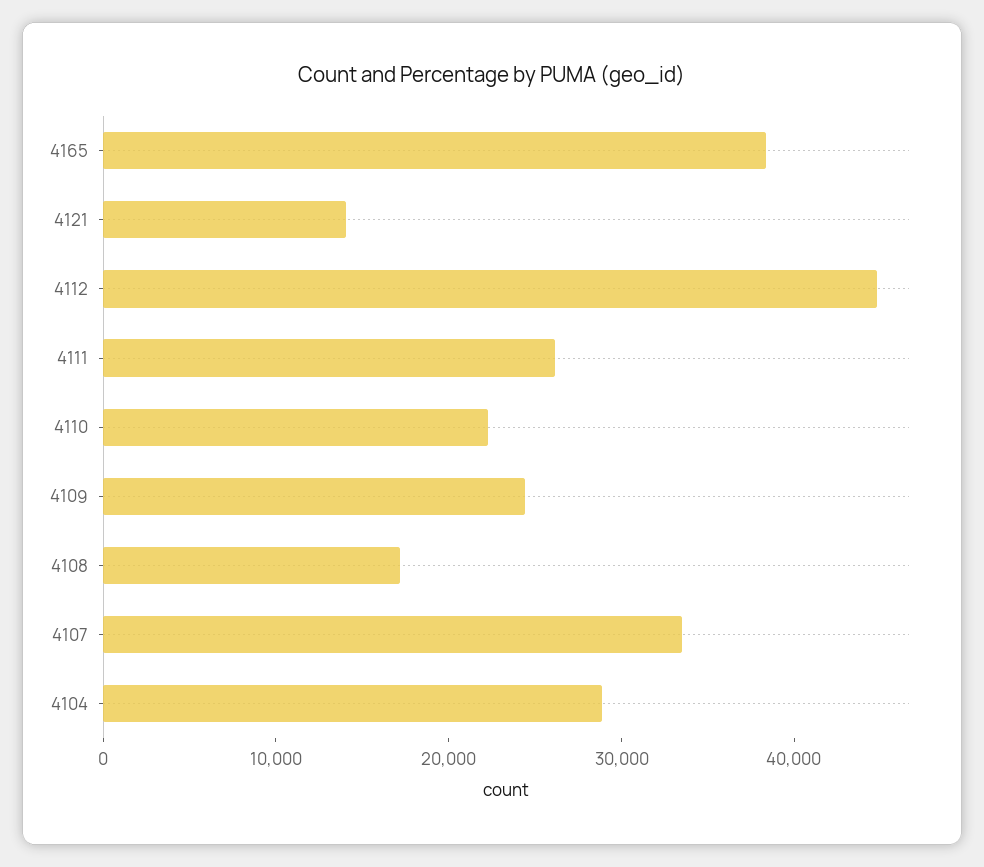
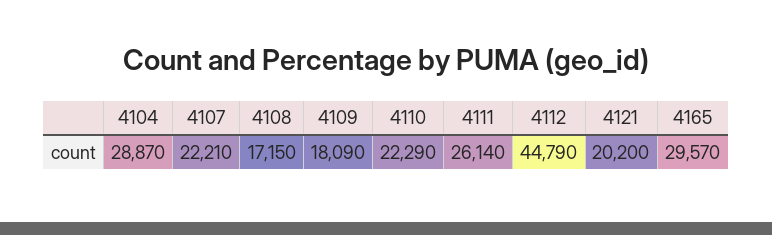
4165: 38000 -> 29570
4121: 14000 -> 20200
4109: 24000 -> 18090
4107: 34000 -> 22210

